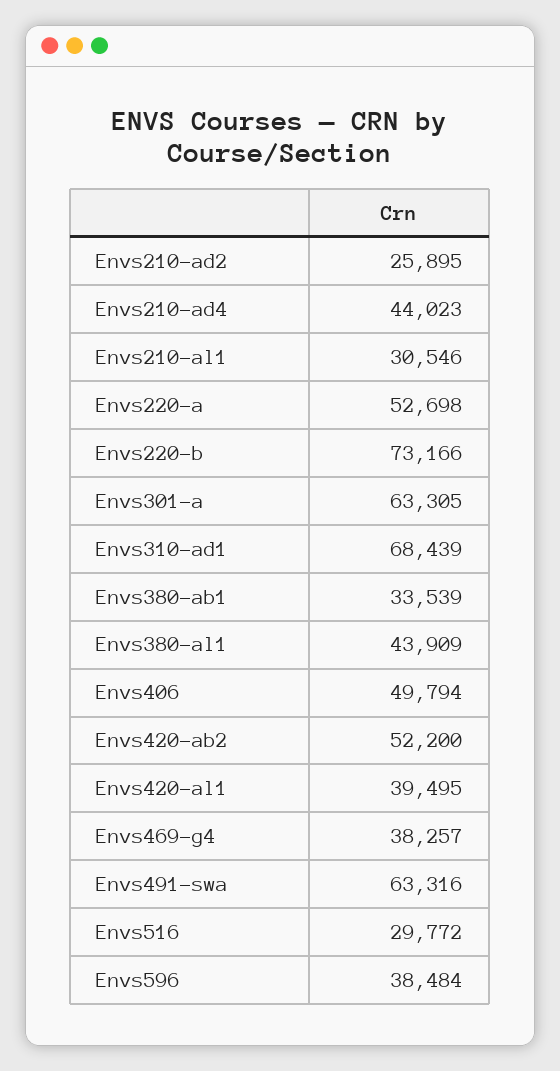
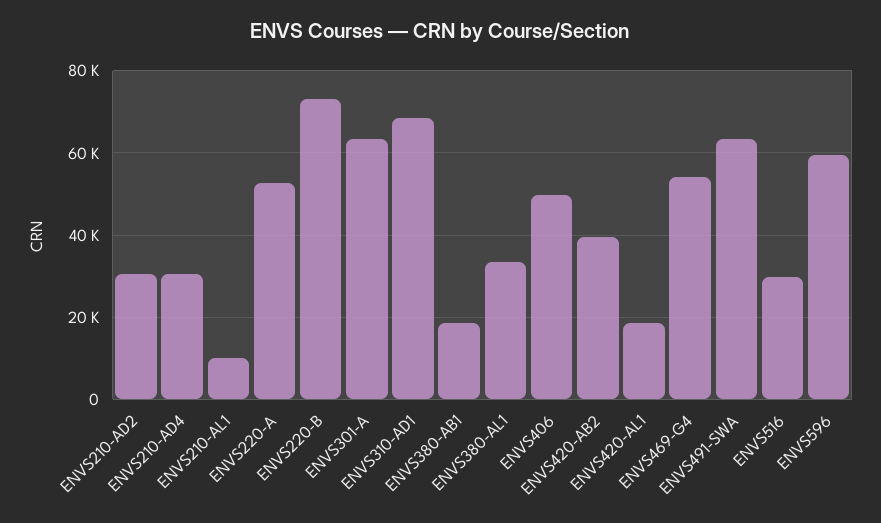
Envs210-ad2: 25895 -> 30000
Envs210-ad4: 44023 -> 30000
Envs210-al1: 30546 -> 10000
Envs380-ab1: 33539 -> 18000
Envs380-al1: 43909 -> 34000
Envs420-ab2: 52200 -> 40000
Envs420-al1: 39495 -> 18000
Envs469-g4: 38257 -> 54000
Envs596: 38484 -> 60000

